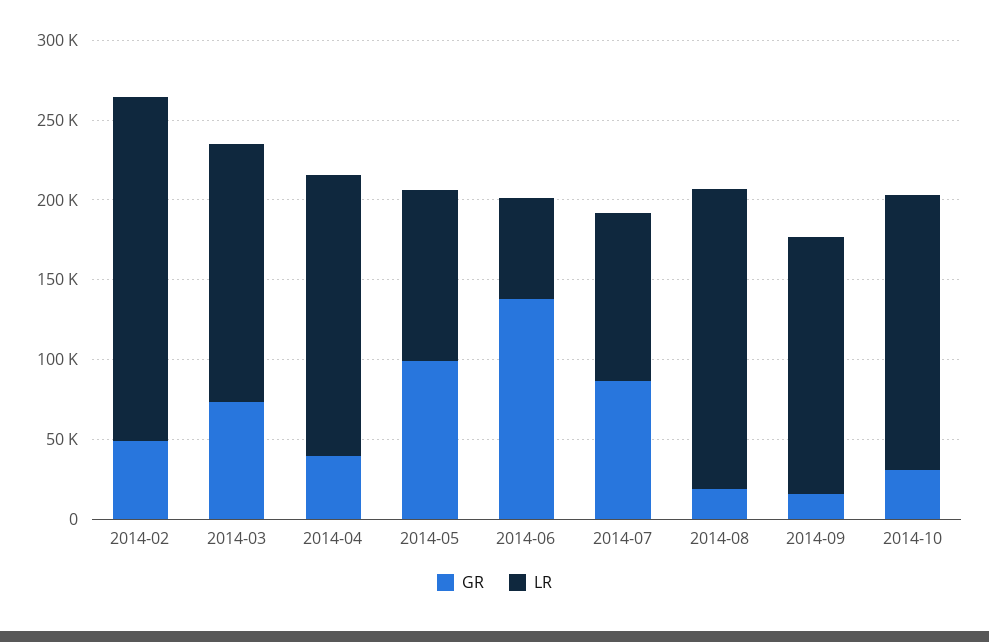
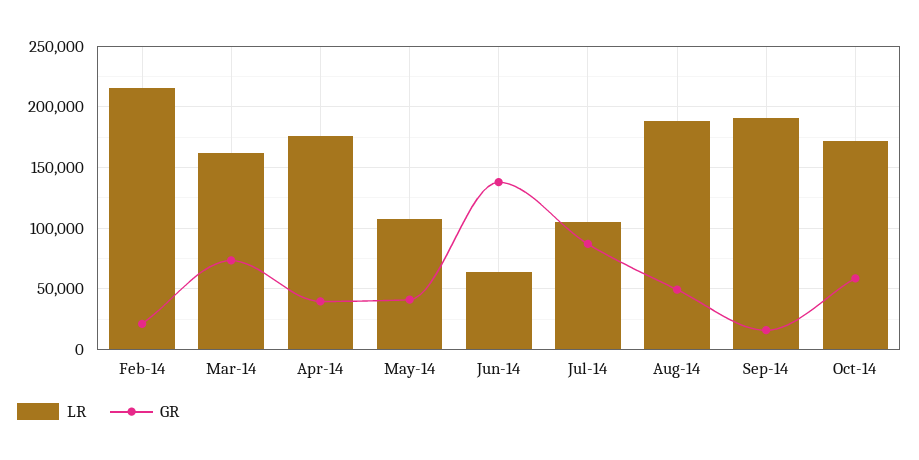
GR, 2014-02: 50000 -> 20000
GR, 2014-05: 100000 -> 40000
GR, 2014-08: 20000 -> 50000
LR, 2014-09: 160000 -> 190000
GR, 2014-10: 30000 -> 60000

